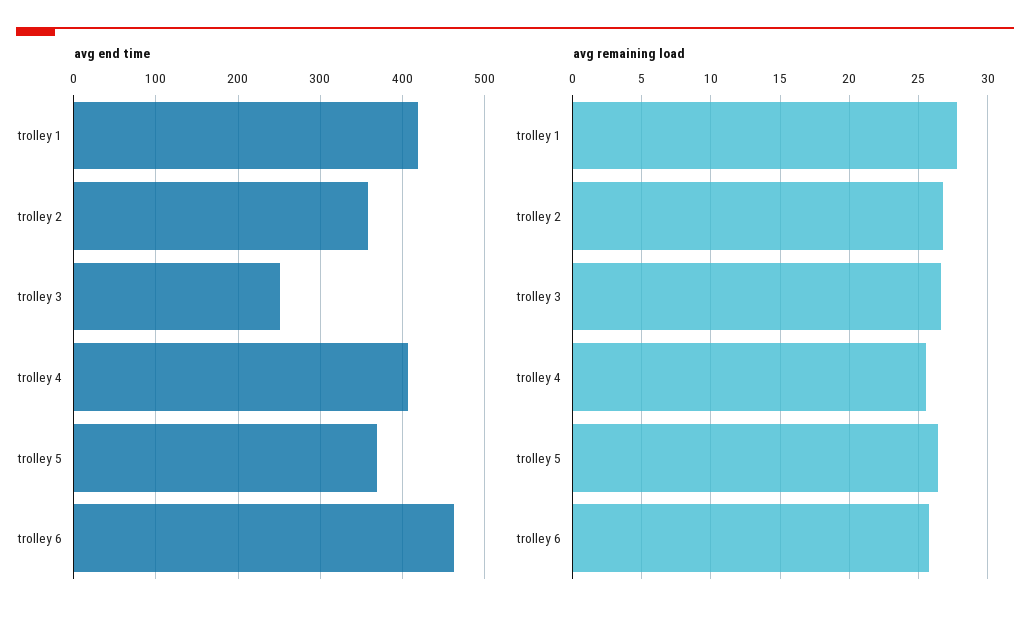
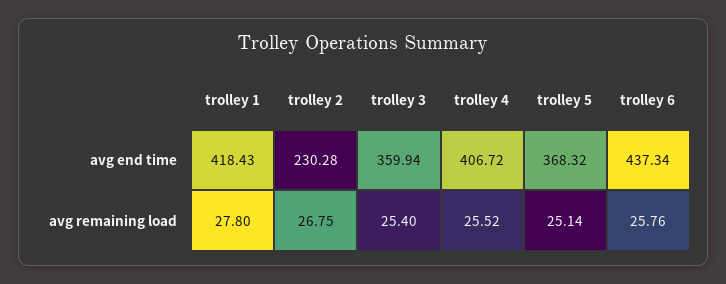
avg end time, trolley 2: 360 -> 230.28
avg end time, trolley 3: 250 -> 359.94
avg end time, trolley 6: 460 -> 437.34
avg remaining load, trolley 3: 26.5 -> 25.4
avg remaining load, trolley 5: 26.5 -> 25.14

